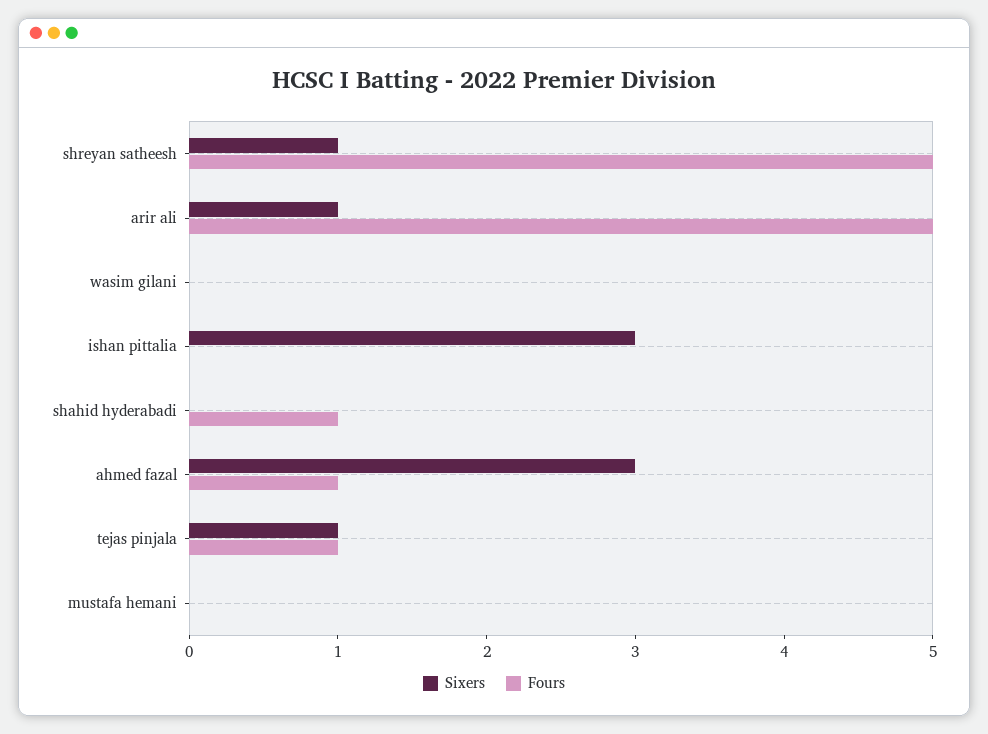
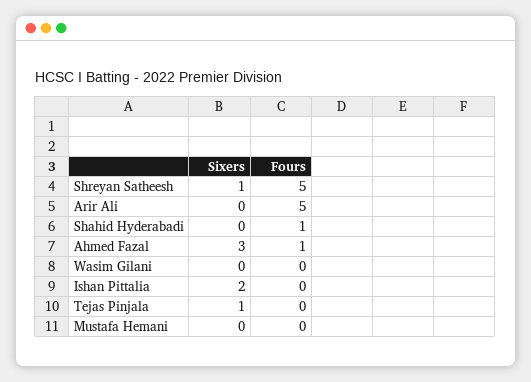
Sixers, arir ali: 1 -> 0
Sixers, ishan pittalia: 3 -> 2
Fours, tejas pinjala: 1 -> 0

